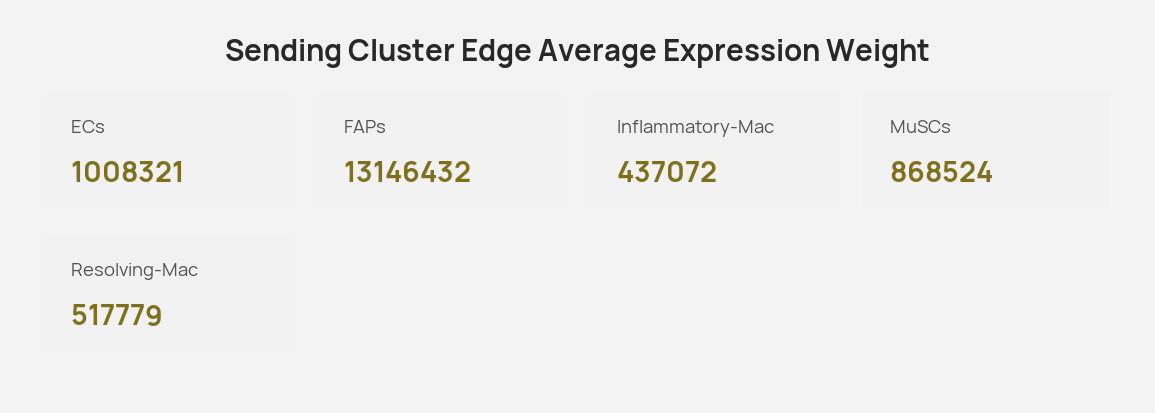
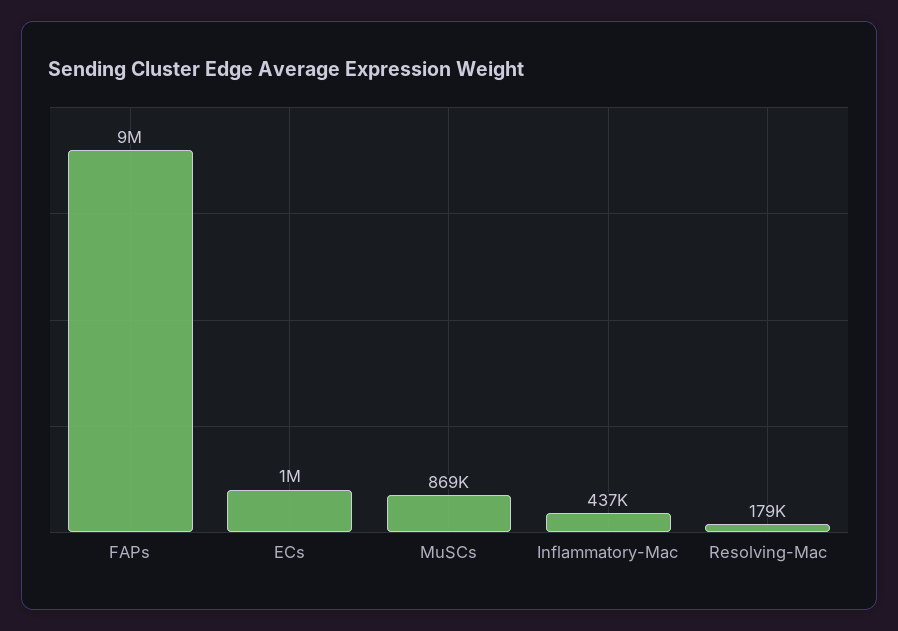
FAPs: 13146432 -> 9000000
Resolving-Mac: 517779 -> 179000

